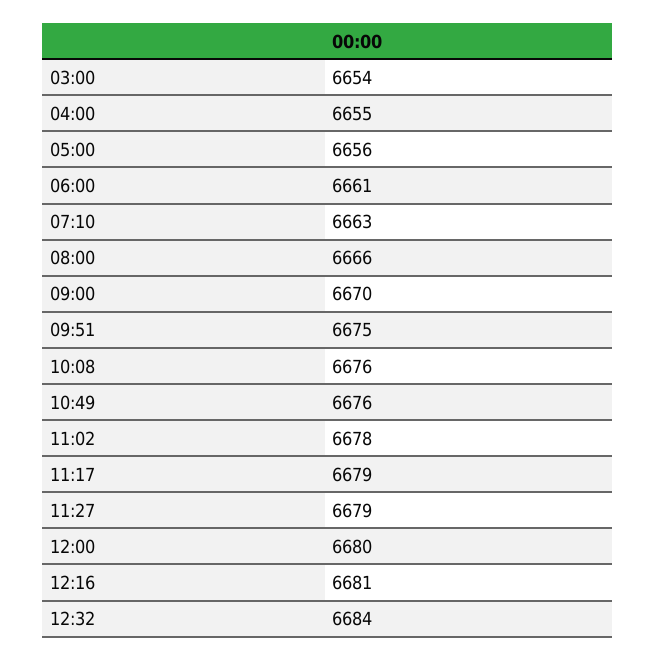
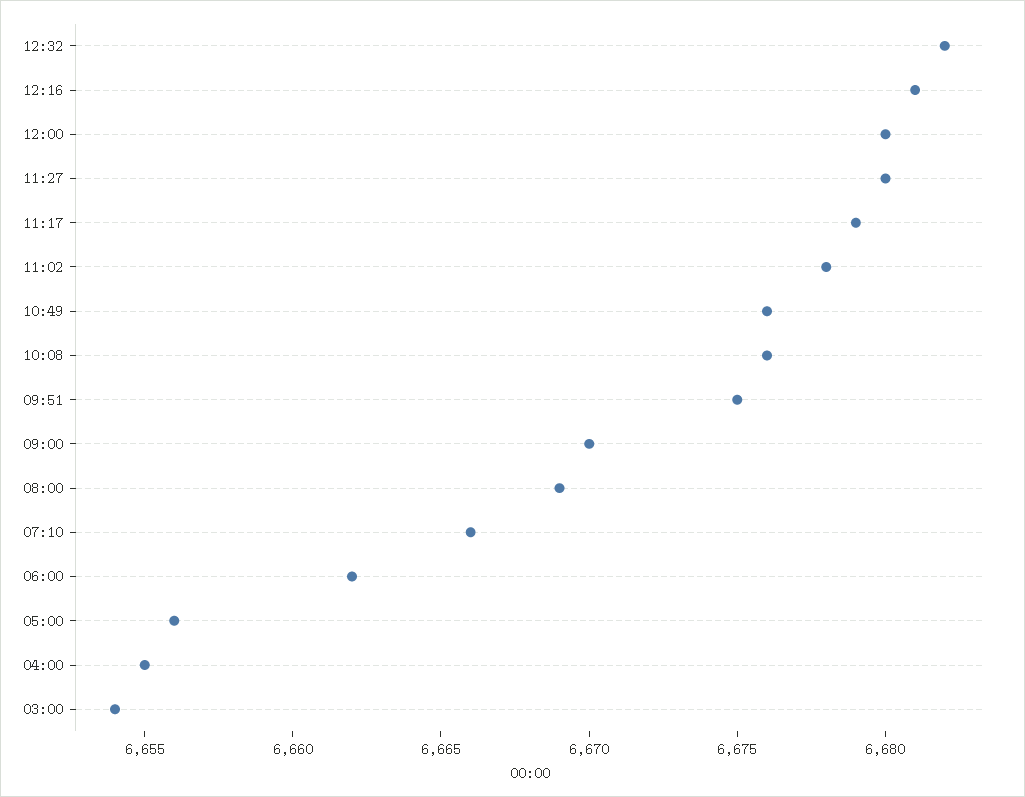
06:00: 6661 -> 6662
07:10: 6663 -> 6666
08:00: 6666 -> 6669
11:27: 6679 -> 6680
12:32: 6684 -> 6682

